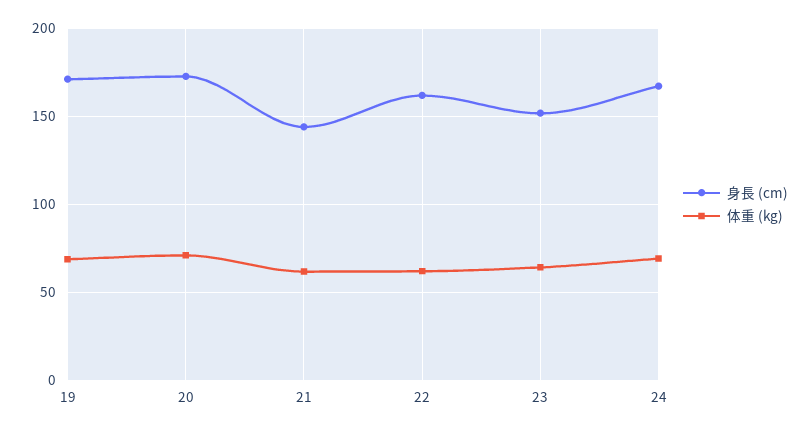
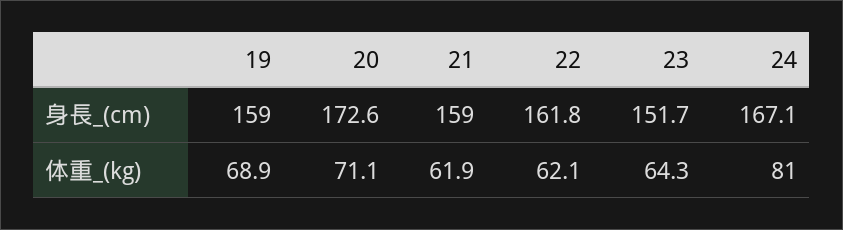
身長 (cm), 19: 170 -> 159
身長 (cm), 21: 145 -> 159
体重 (kg), 24: 70 -> 81

